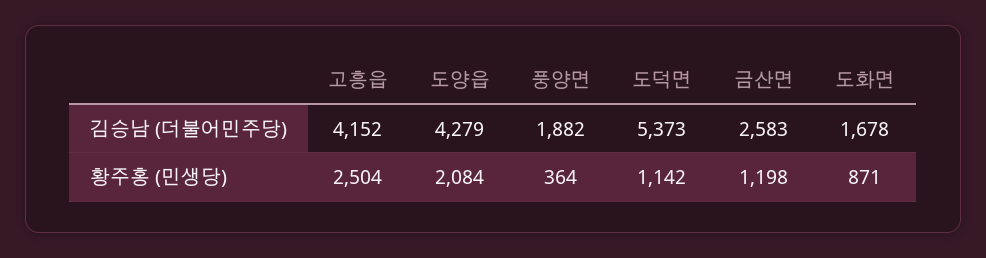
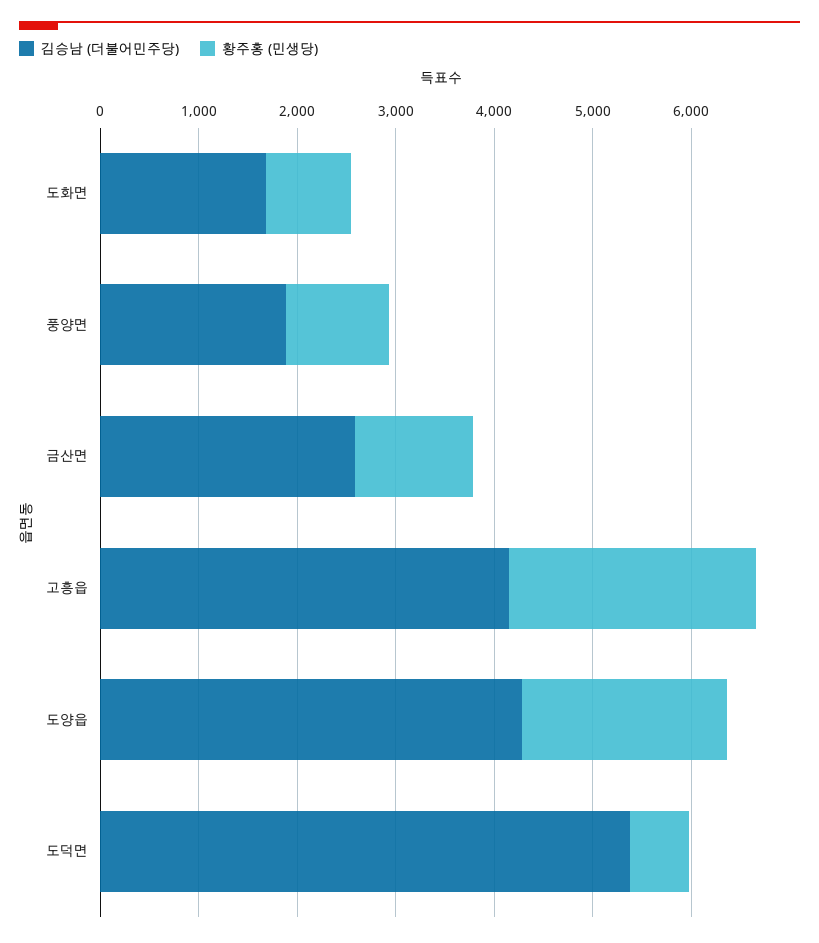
황주홍 (민생당), 풍양면: 364 -> 1000
황주홍 (민생당), 도덕면: 1142 -> 600

